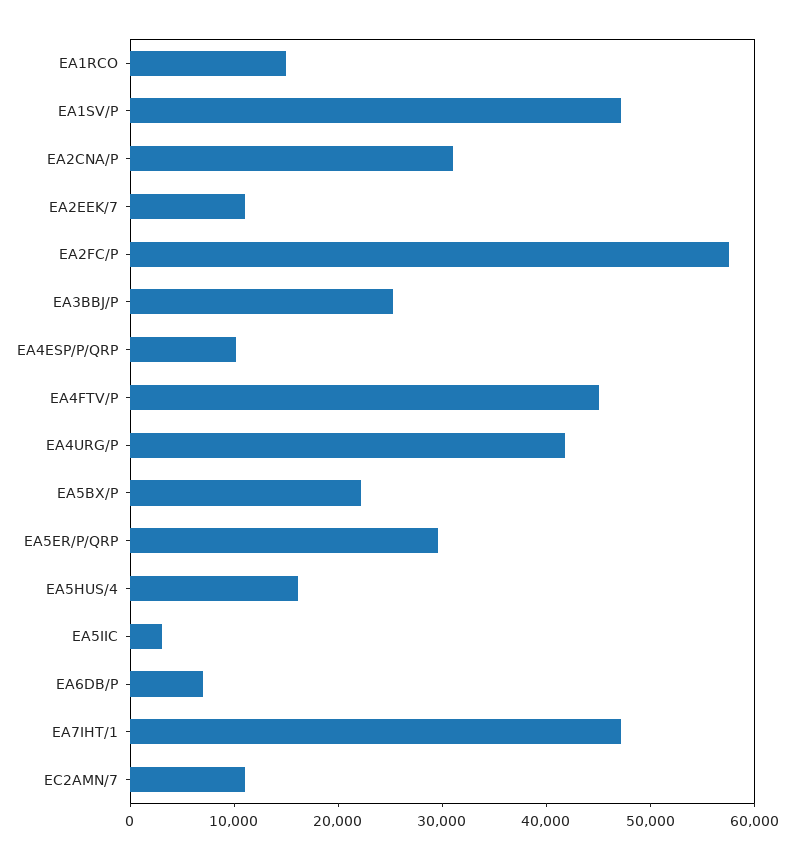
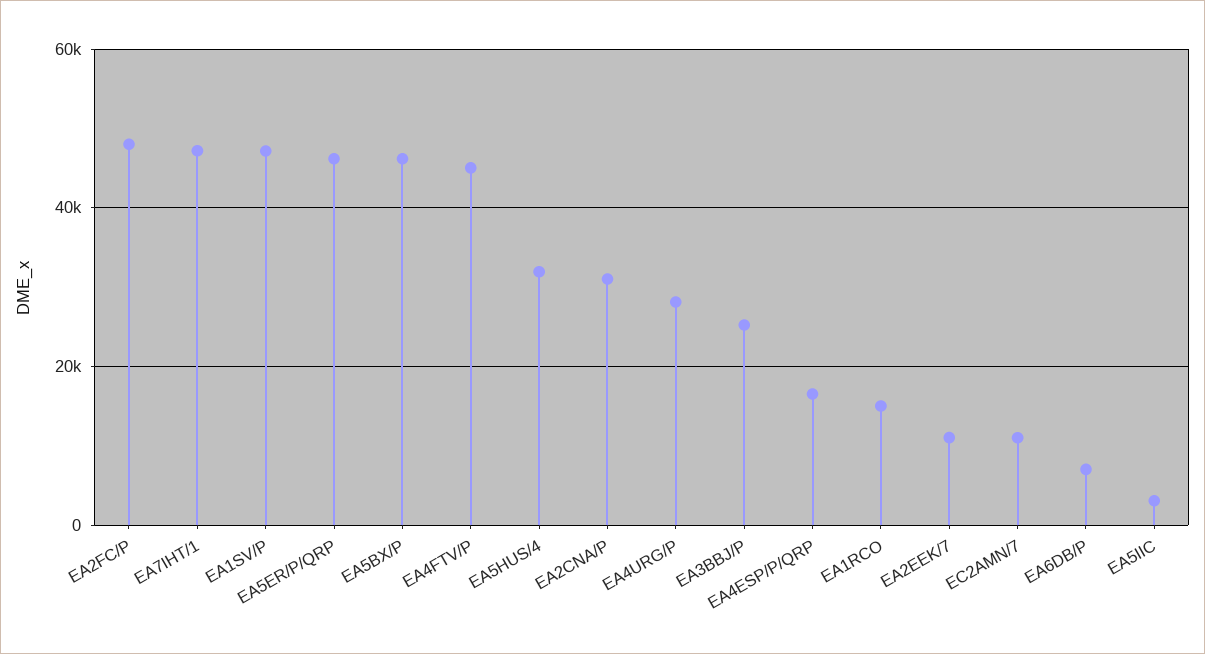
EA2FC/P: 58000 -> 48000
EA4ESP/P/QRP: 10000 -> 16000
EA4URG/P: 42000 -> 28000
EA5BX/P: 22000 -> 46000
EA5ER/P/QRP: 30000 -> 46000
EA5HUS/4: 16000 -> 32000

